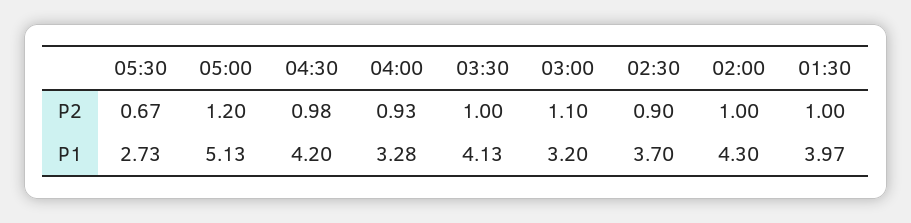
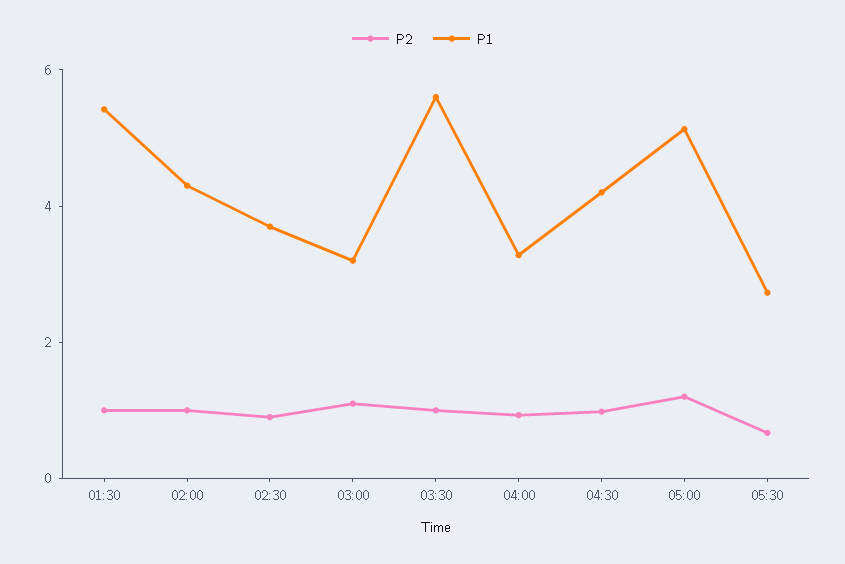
P1, 03:30: 4.13 -> 5.5
P1, 01:30: 3.97 -> 5.5

